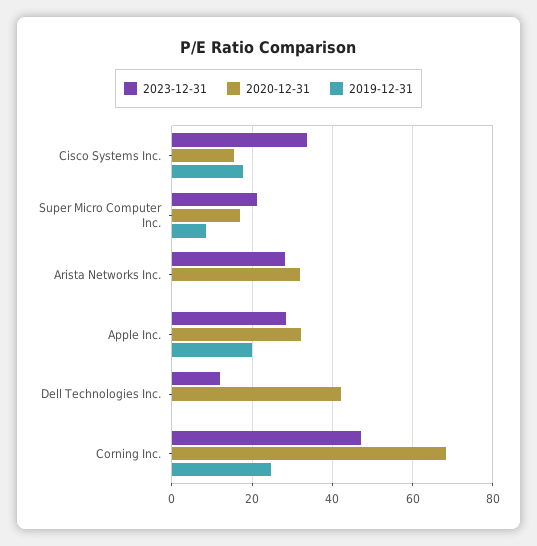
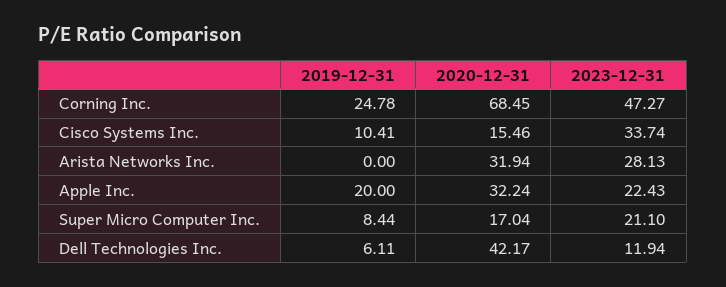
2019-12-31, Cisco Systems Inc.: 18 -> 10.41
2023-12-31, Apple Inc.: 28 -> 22.43
2019-12-31, Dell Technologies Inc.: 0 -> 6.11

